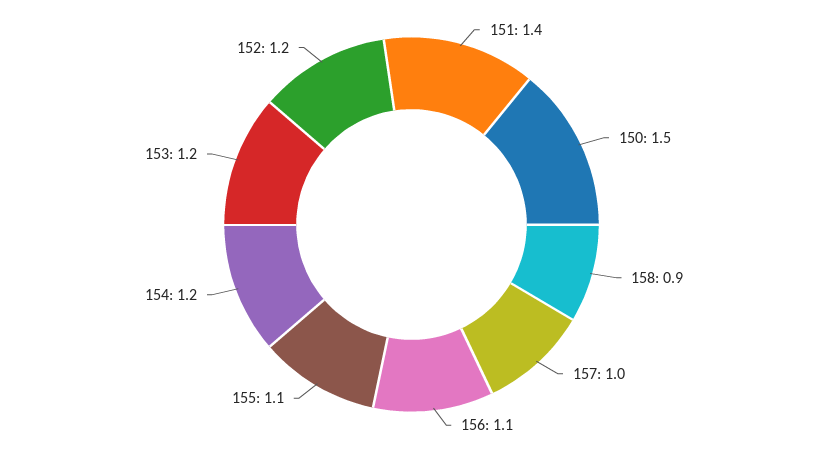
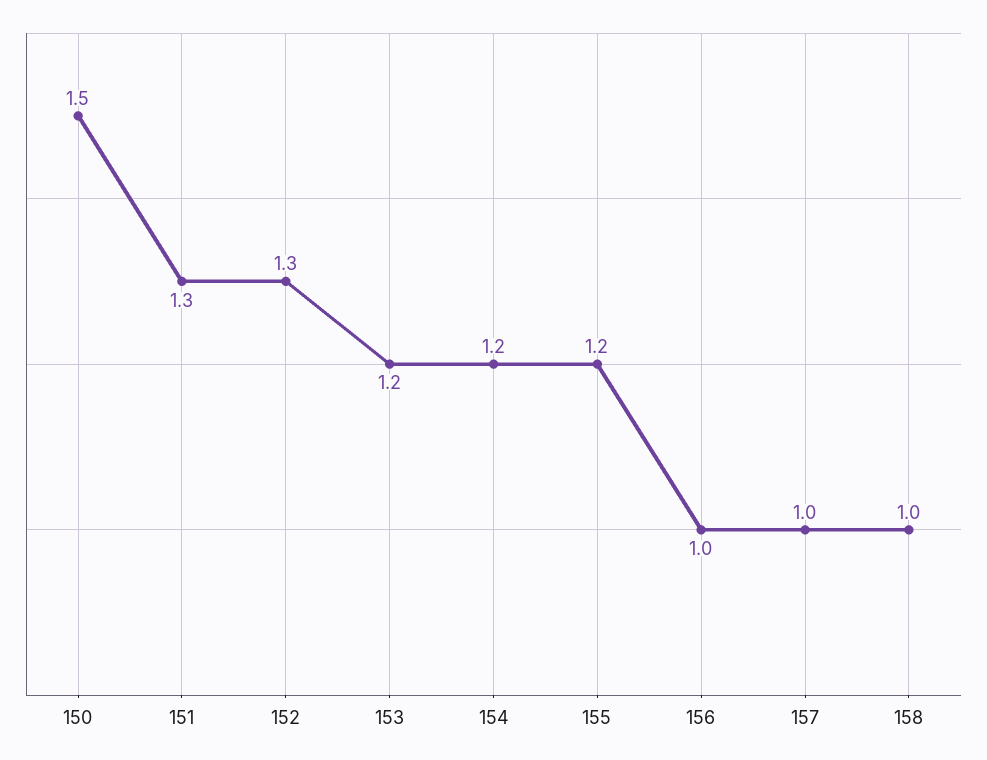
151: 1.4 -> 1.3
158: 0.9 -> 1
156: 1.1 -> 1
155: 1.1 -> 1.2
152: 1.2 -> 1.3

